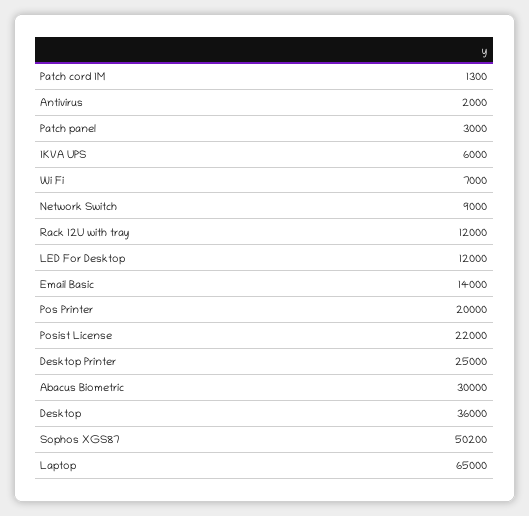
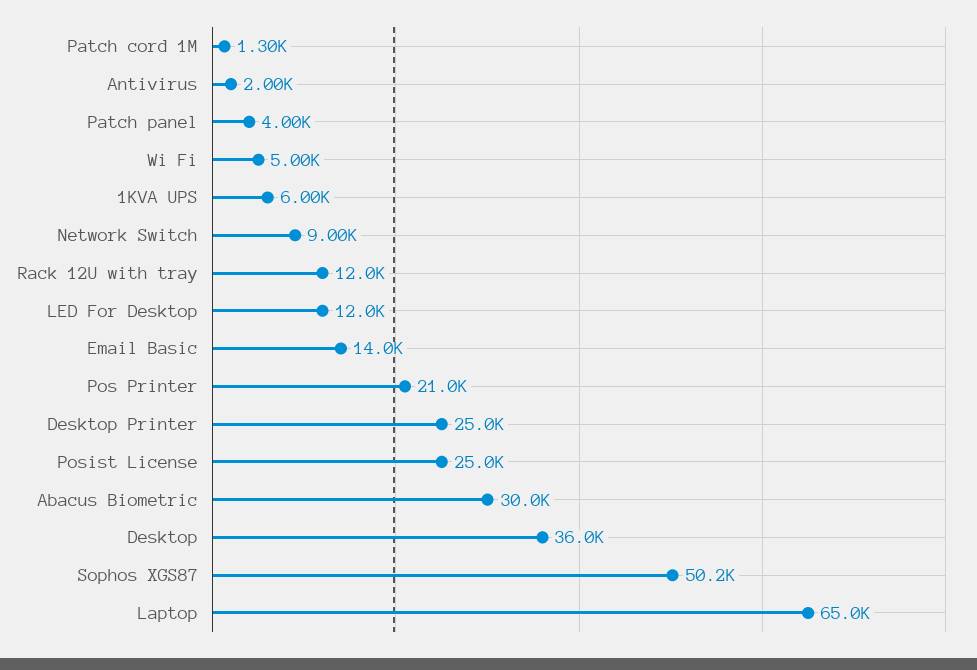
Patch panel: 3000 -> 4000
Wi Fi: 7000 -> 5000
Pos Printer: 20000 -> 21000
Posist License: 22000 -> 25000

